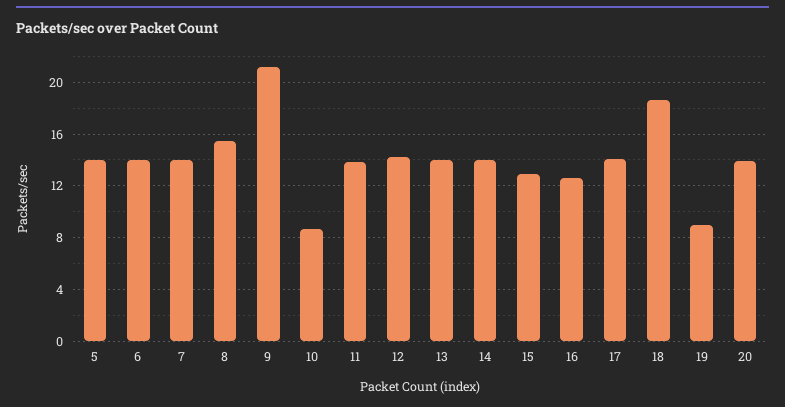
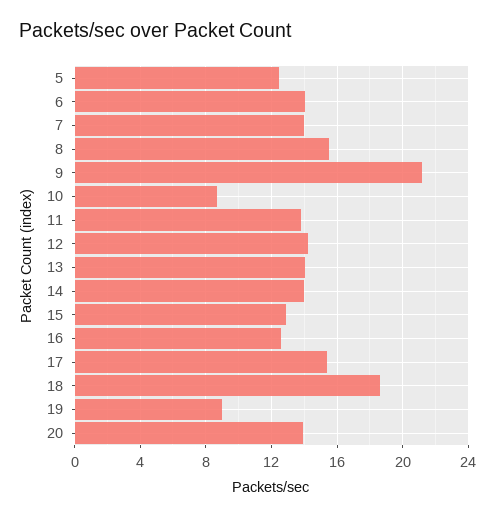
5: 14 -> 12.5
17: 14 -> 15.5

